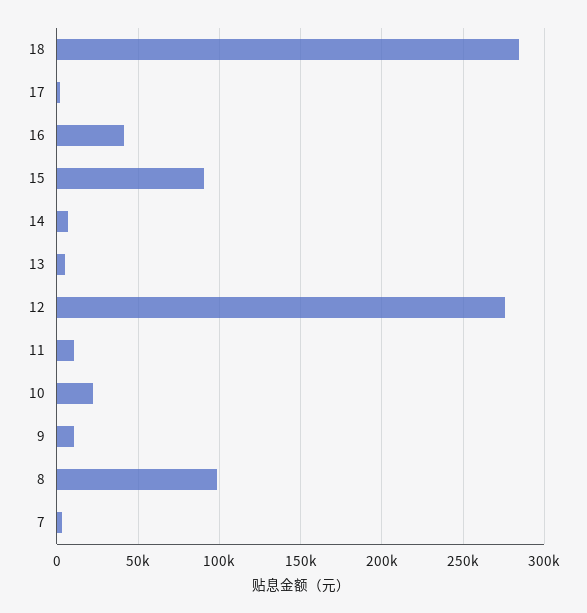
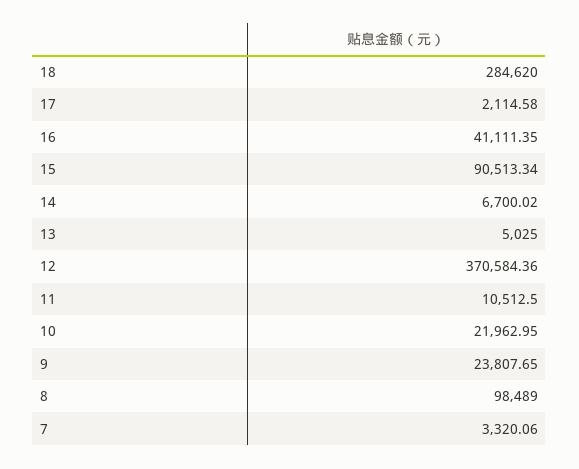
12: 275000 -> 370584.36
9: 10000 -> 23807.65

